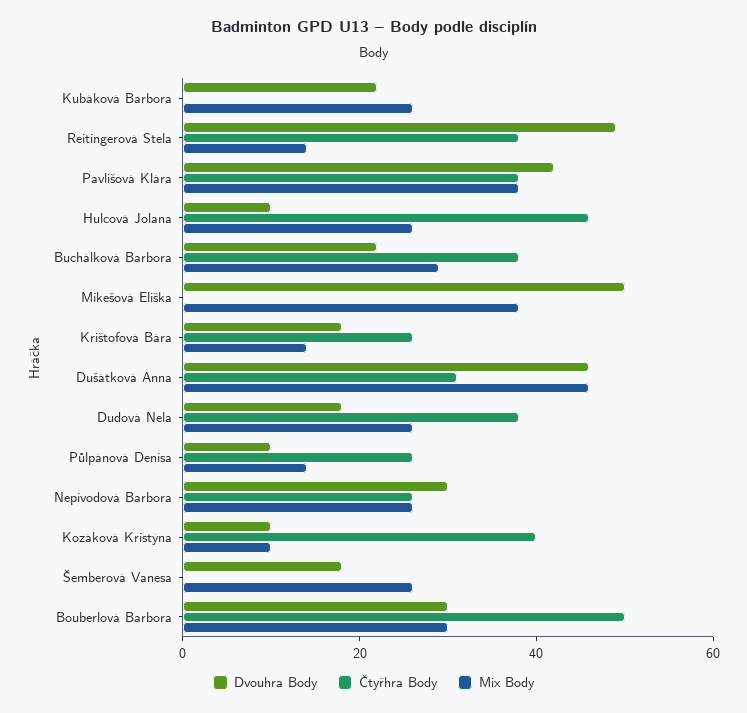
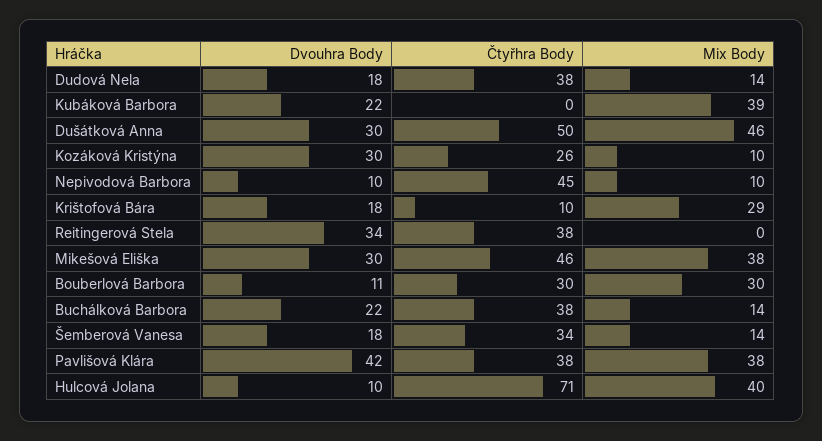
Mix Body, Kubáková Barbora: 25 -> 39
Dvouhra Body, Reitingerová Stela: 50 -> 34
Mix Body, Reitingerová Stela: 15 -> 0
Čtyřhra Body, Hulcová Jolana: 45 -> 71
Mix Body, Hulcová Jolana: 25 -> 40
Mix Body, Buchálková Barbora: 30 -> 14
Dvouhra Body, Mikešová Eliška: 50 -> 30
Čtyřhra Body, Mikešová Eliška: 0 -> 46
Čtyřhra Body, Krištofová Bára: 25 -> 10
Mix Body, Krištofová Bára: 15 -> 29
Dvouhra Body, Dušátková Anna: 45 -> 30
Čtyřhra Body, Dušátková Anna: 30 -> 50
Mix Body, Dudová Nela: 25 -> 14
Dvouhra Body, Půlpánová Denisa: 10 -> none
Čtyřhra Body, Půlpánová Denisa: 25 -> none
Mix Body, Půlpánová Denisa: 15 -> none
Dvouhra Body, Nepivodová Barbora: 30 -> 10
Čtyřhra Body, Nepivodová Barbora: 25 -> 45
Mix Body, Nepivodová Barbora: 25 -> 10
Dvouhra Body, Kozáková Kristýna: 10 -> 30
Čtyřhra Body, Kozáková Kristýna: 40 -> 26
Čtyřhra Body, Šemberová Vanesa: 0 -> 34
Mix Body, Šemberová Vanesa: 25 -> 14
Dvouhra Body, Bouberlová Barbora: 30 -> 11
Čtyřhra Body, Bouberlová Barbora: 50 -> 30

